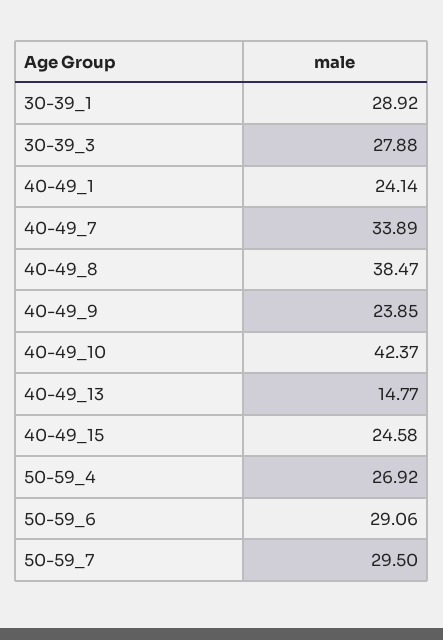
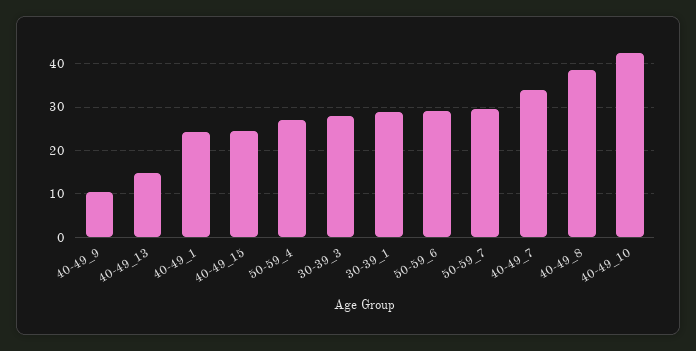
40-49_9: 23.85 -> 10

